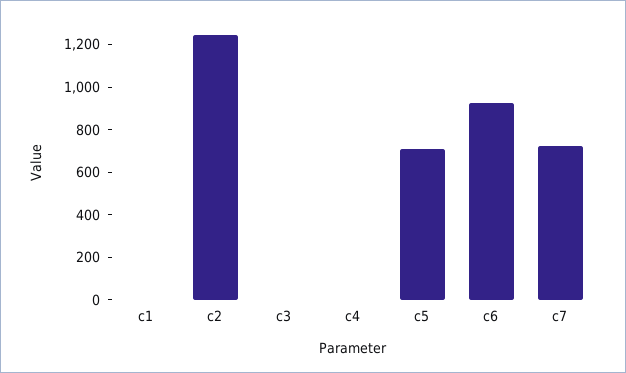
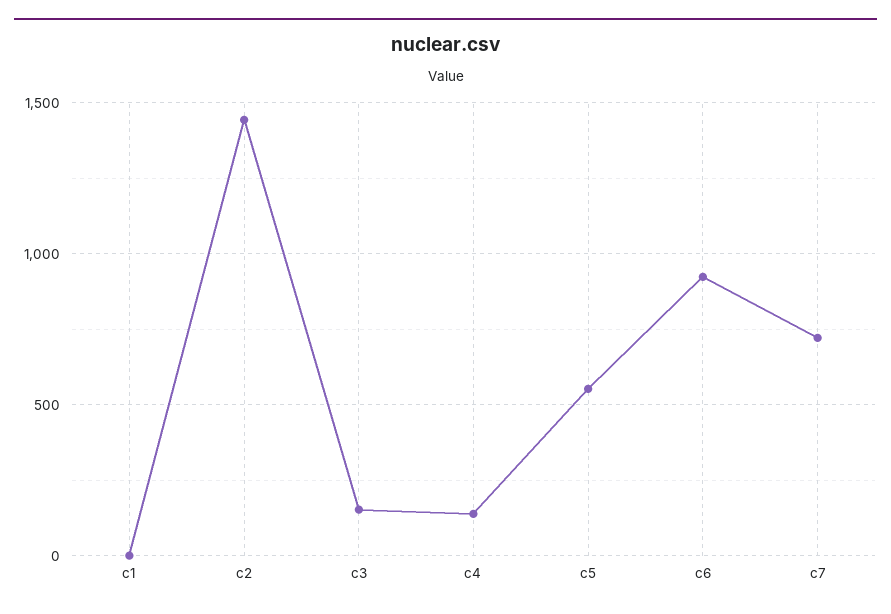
c2: 1250 -> 1450
c3: 0 -> 150
c4: 0 -> 150
c5: 700 -> 550

